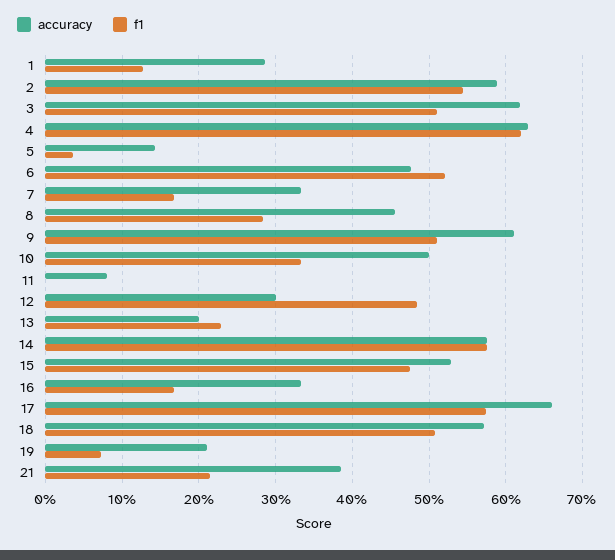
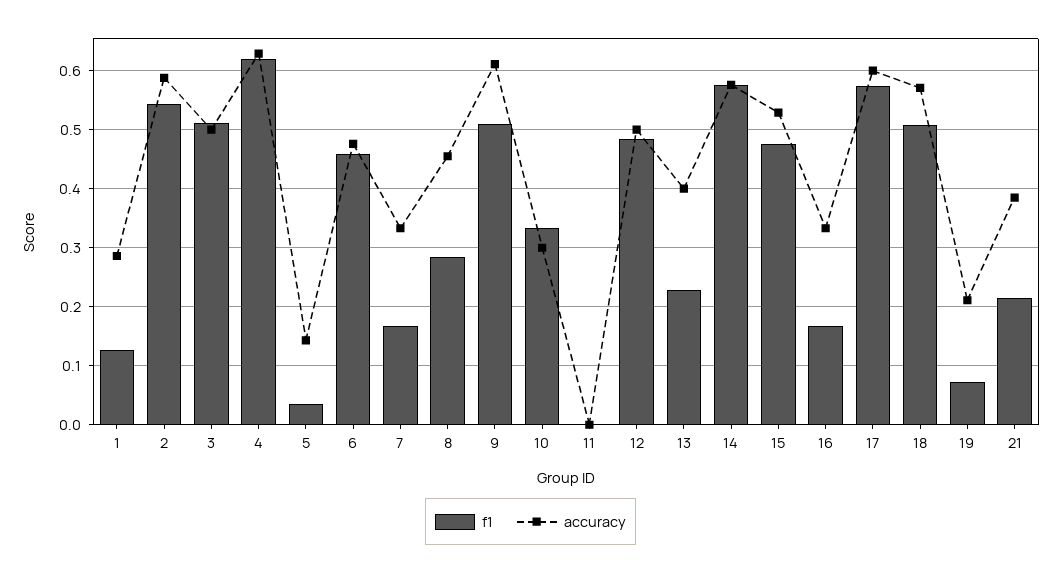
accuracy, 3: 0.62 -> 0.5
f1, 6: 0.52 -> 0.46
accuracy, 10: 0.5 -> 0.3
accuracy, 11: 0.08 -> 0
accuracy, 12: 0.3 -> 0.5
accuracy, 13: 0.2 -> 0.4
accuracy, 17: 0.66 -> 0.6

